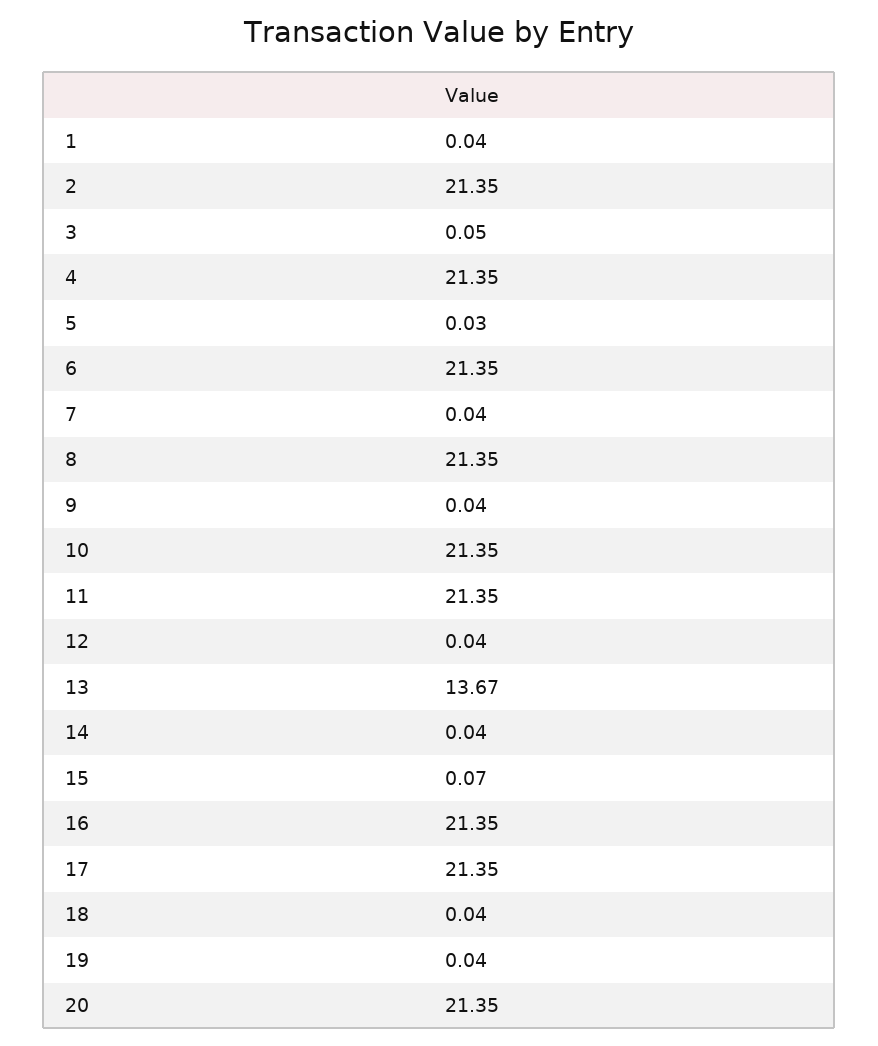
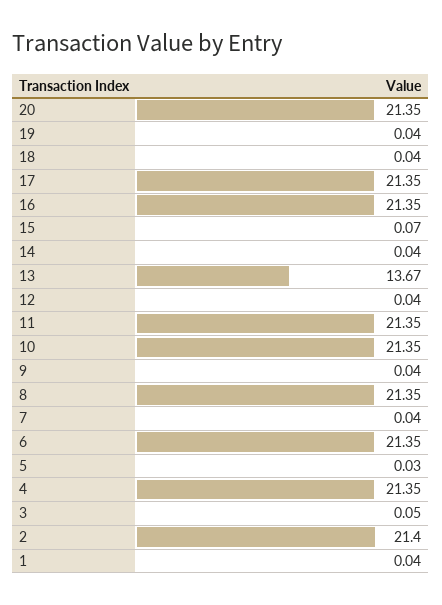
2: 21.35 -> 21.4

